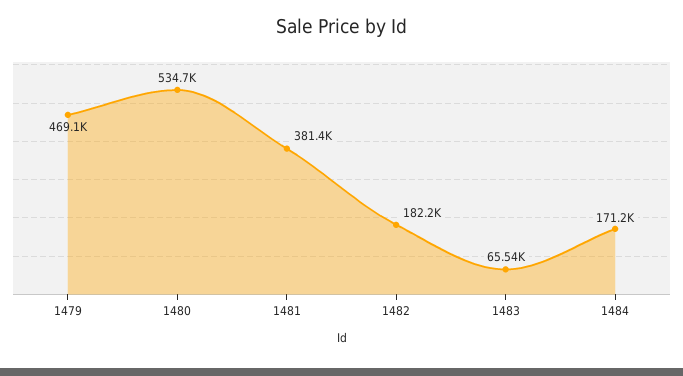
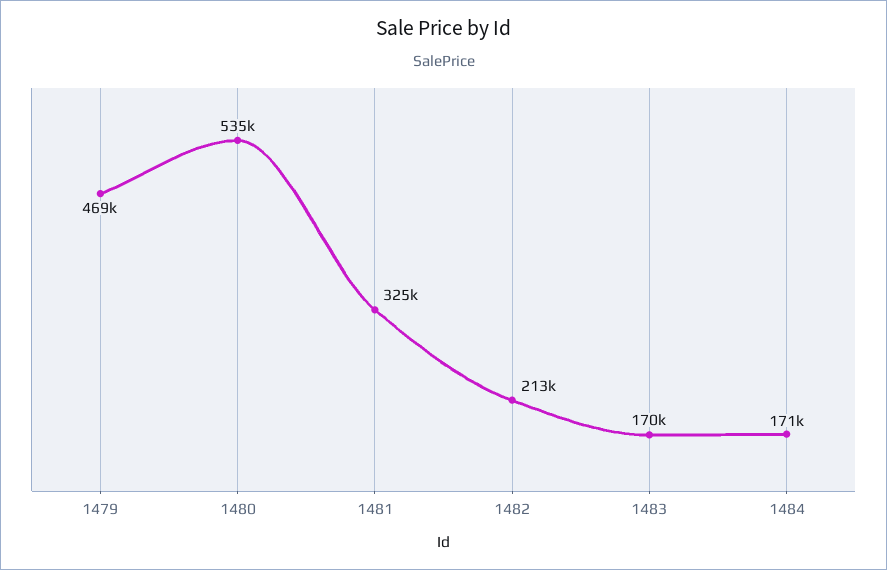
1481: 381400 -> 325000
1482: 182200 -> 213000
1483: 65540 -> 170000

